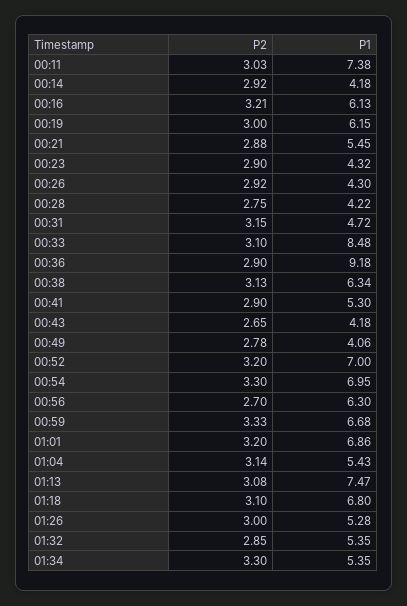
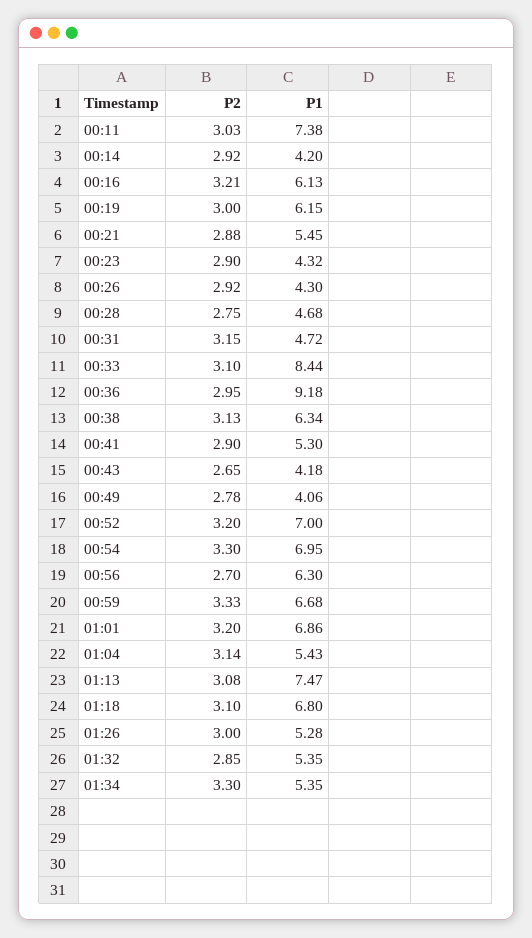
P1, 00:14: 4.18 -> 4.2
P1, 00:28: 4.22 -> 4.68
P1, 00:33: 8.48 -> 8.44
P2, 00:36: 2.9 -> 2.95

